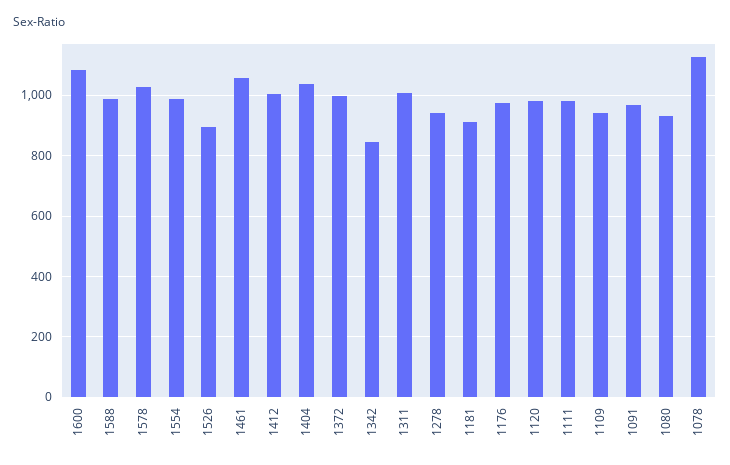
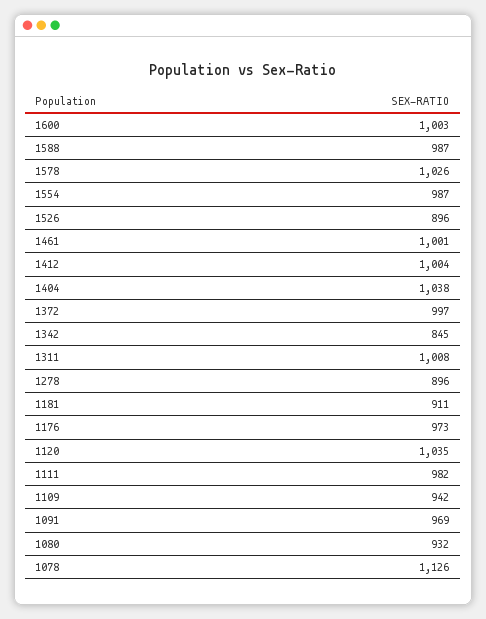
1600: 1080 -> 1003
1461: 1060 -> 1001
1278: 940 -> 896
1120: 980 -> 1035

